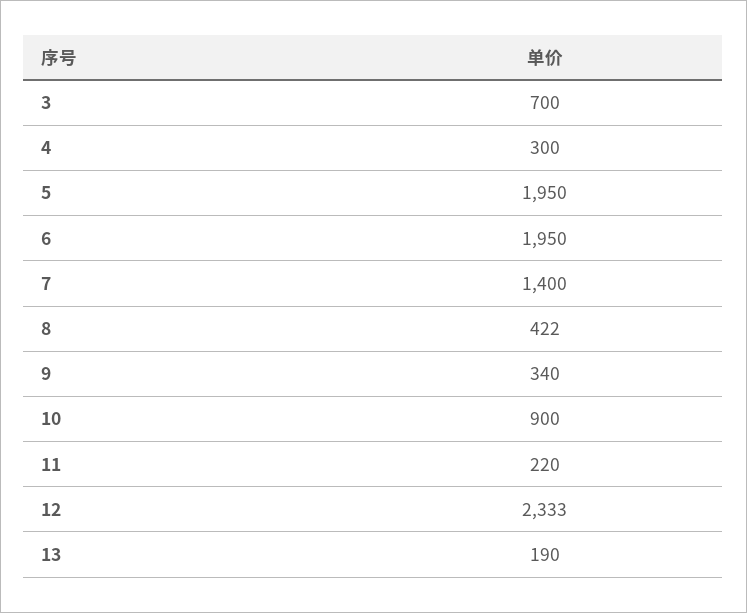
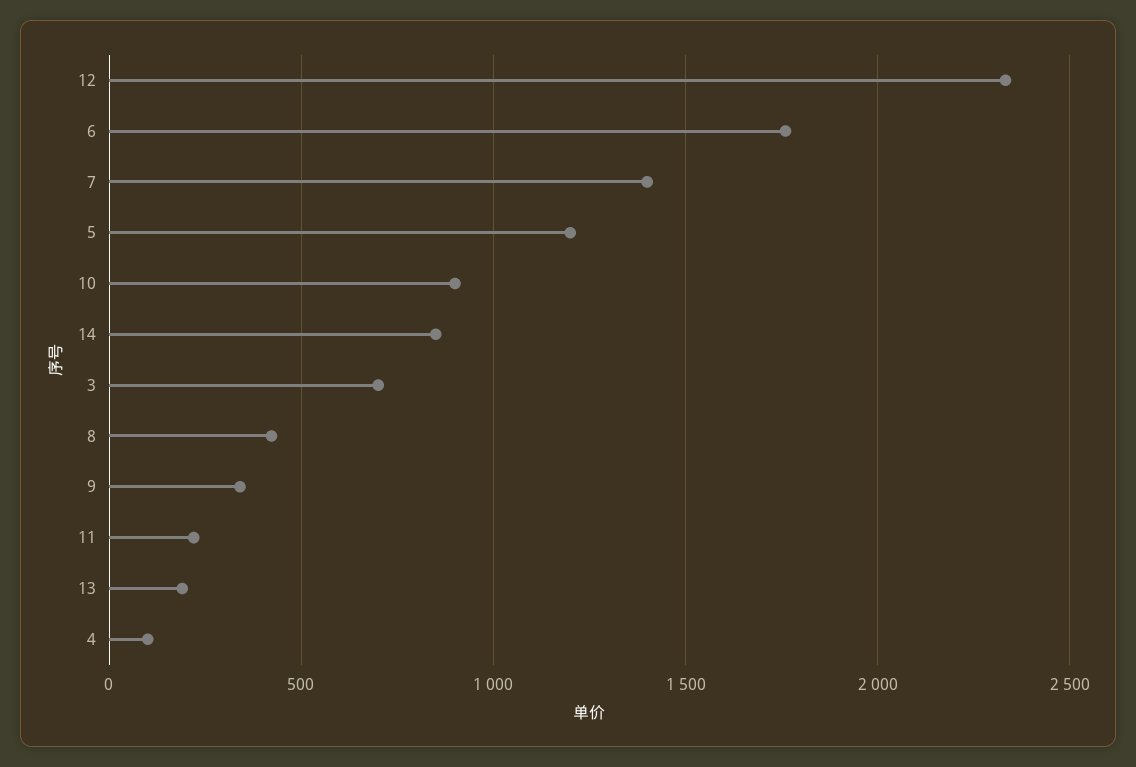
4: 300 -> 100
5: 1950 -> 1200
6: 1950 -> 1750
14: none -> 850

